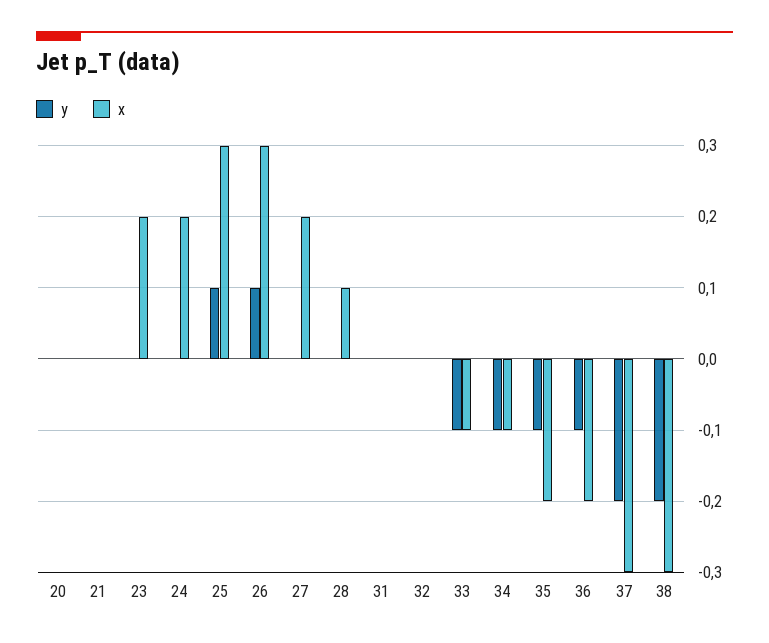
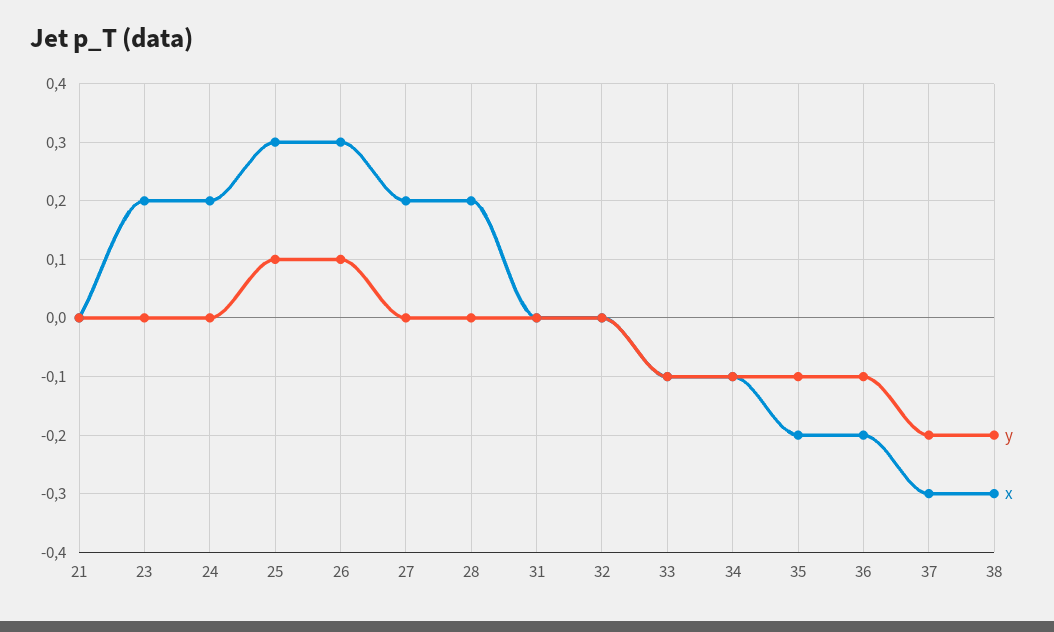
y, 20: 0 -> none
x, 20: 0 -> none
x, 28: 0.1 -> 0.2

